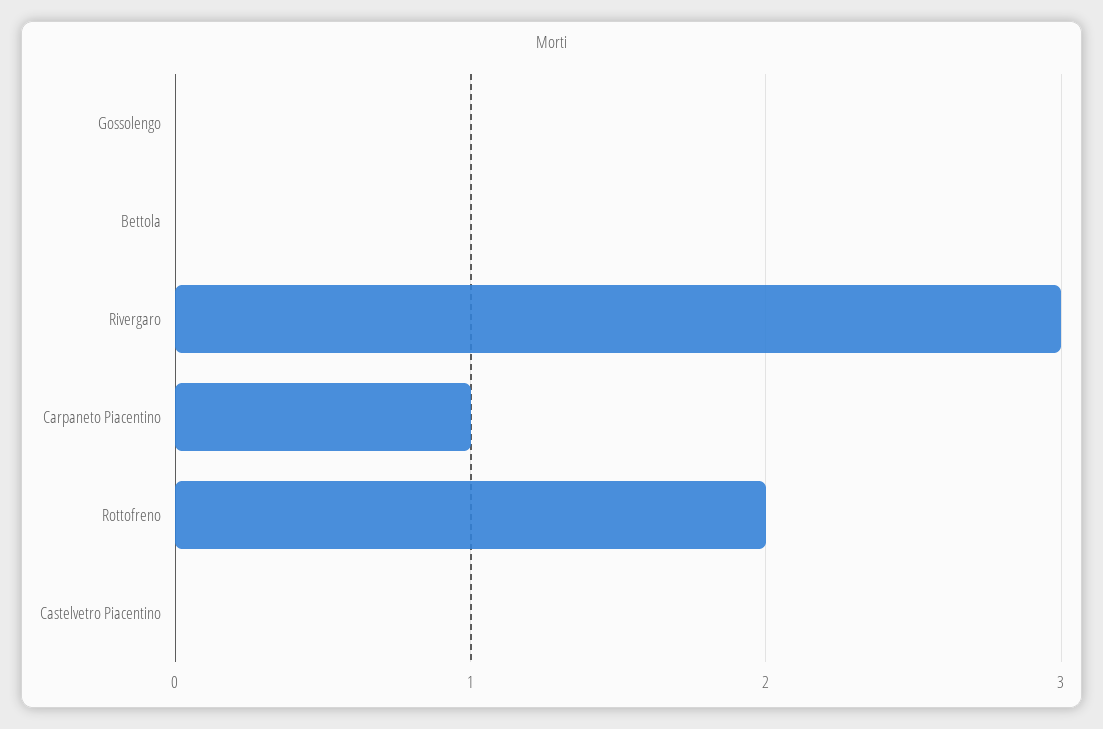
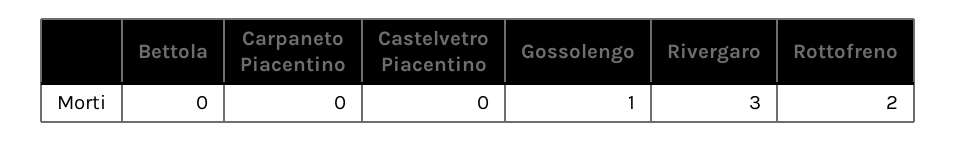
Gossolengo: 0 -> 1
Carpaneto Piacentino: 1 -> 0

